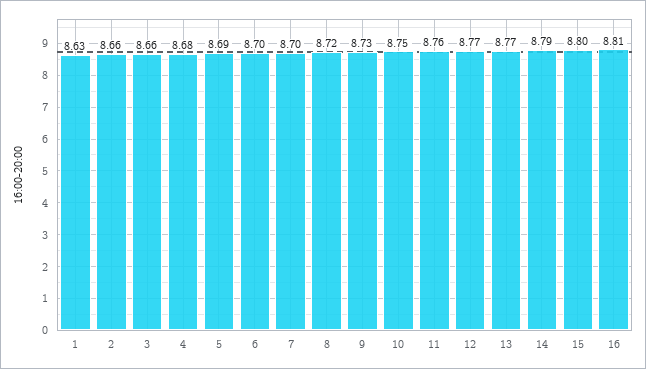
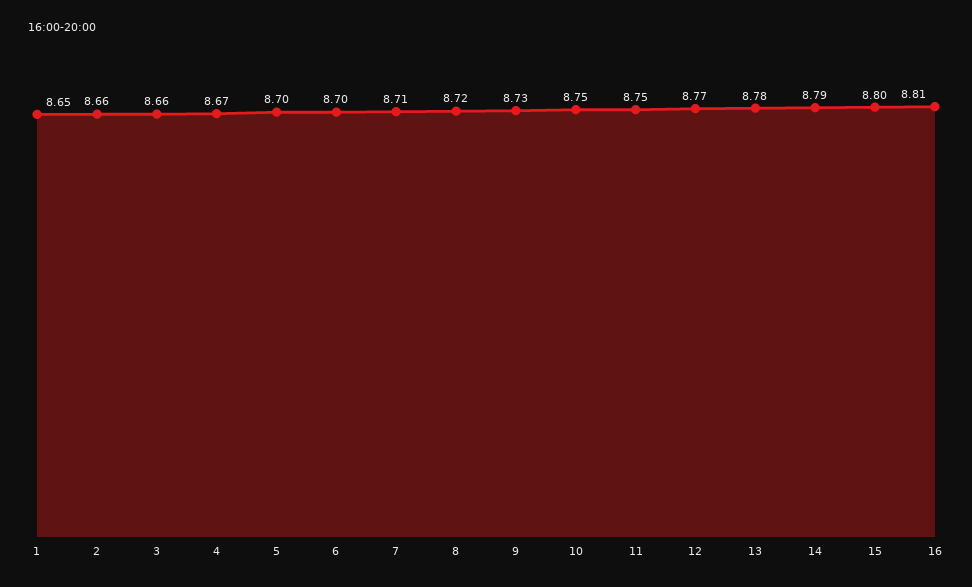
1: 8.63 -> 8.65
4: 8.68 -> 8.67
5: 8.69 -> 8.7
7: 8.7 -> 8.71
11: 8.76 -> 8.75
13: 8.77 -> 8.78

